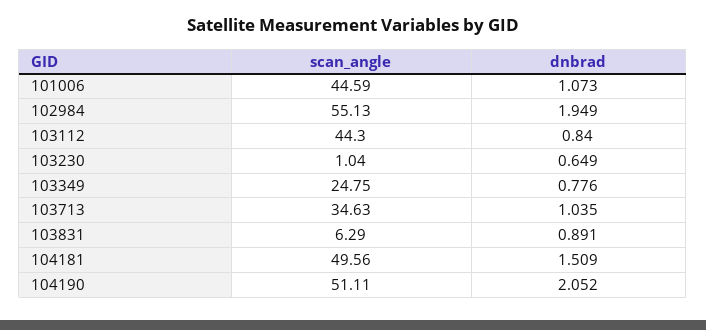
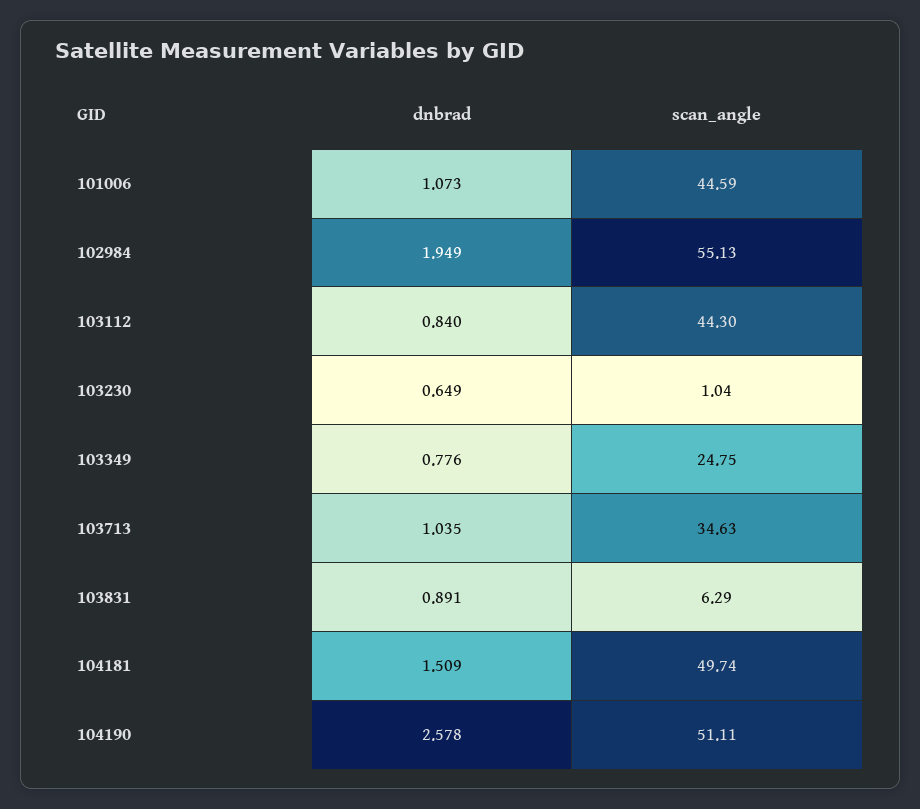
scan_angle, 104181: 49.56 -> 49.74
dnbrad, 104190: 2.052 -> 2.578

